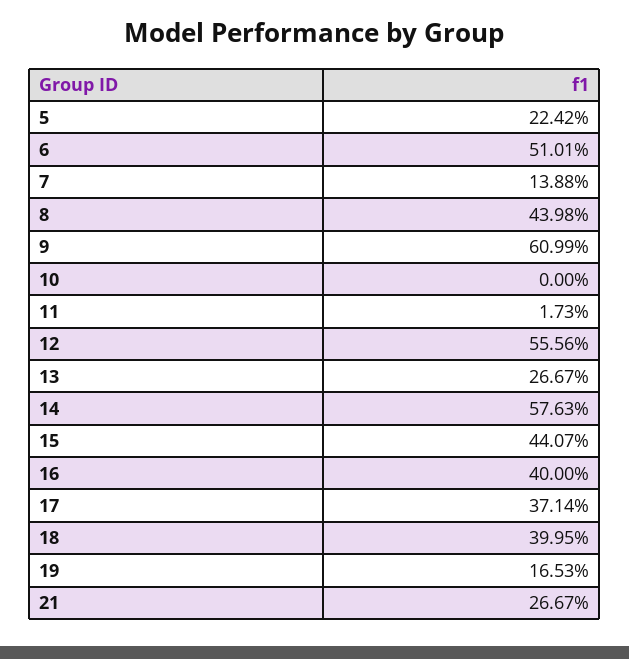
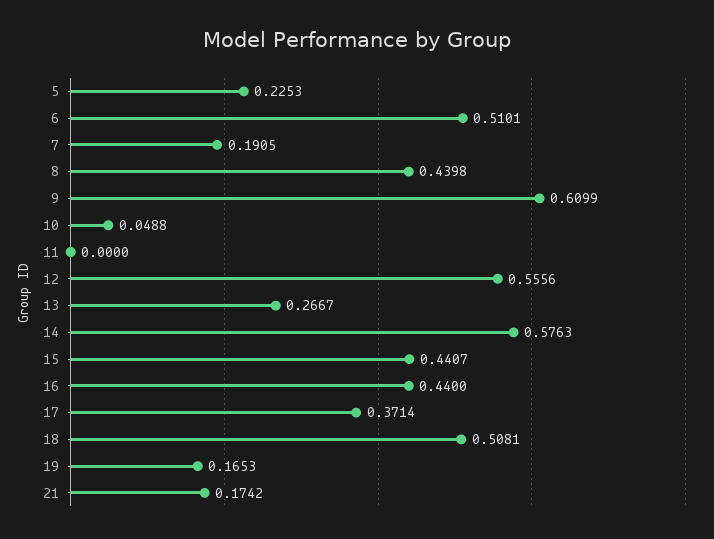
5: 0.2242 -> 0.2253
7: 0.1388 -> 0.1905
10: 0 -> 0.0488
11: 0.0173 -> 0
16: 0.4 -> 0.44
18: 0.3995 -> 0.5081
21: 0.2667 -> 0.1742

